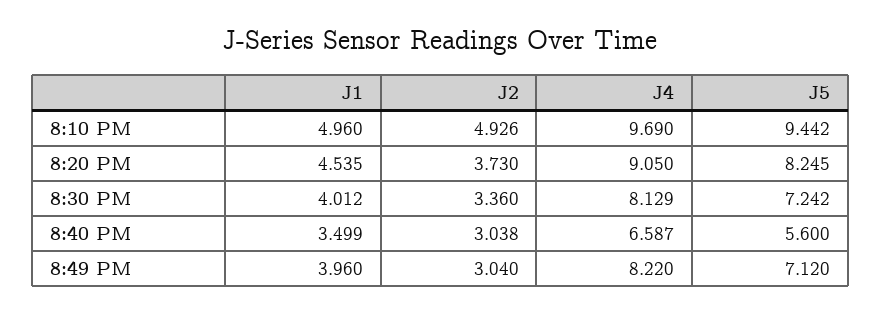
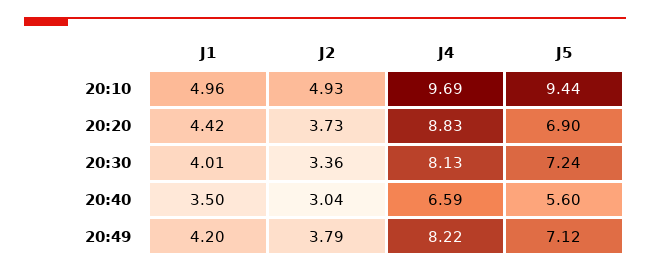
J1, 8:20 PM: 4.535 -> 4.42
J4, 8:20 PM: 9.05 -> 8.83
J5, 8:20 PM: 8.245 -> 6.9
J1, 8:49 PM: 3.96 -> 4.2
J2, 8:49 PM: 3.04 -> 3.79

